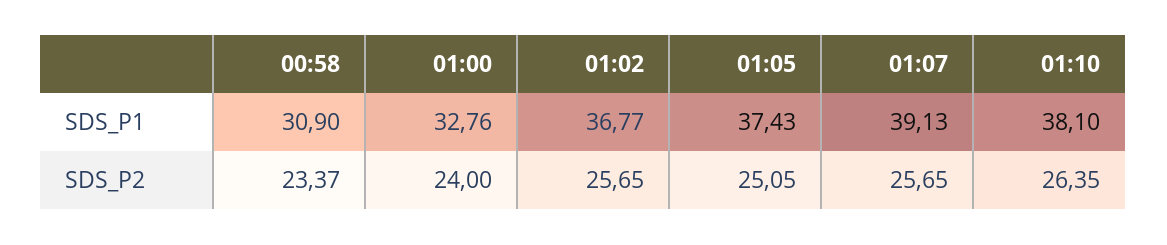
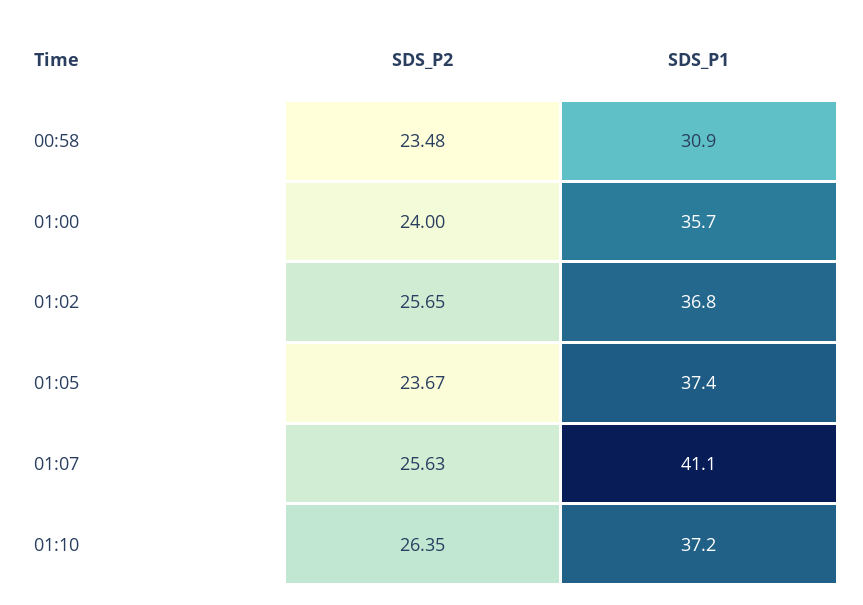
01:00, SDS_P1: 32.76 -> 35.7
01:07, SDS_P1: 39.13 -> 41.1
01:10, SDS_P1: 38.1 -> 37.2
00:58, SDS_P2: 23.37 -> 23.48
01:05, SDS_P2: 25.05 -> 23.67
01:07, SDS_P2: 25.65 -> 25.63

